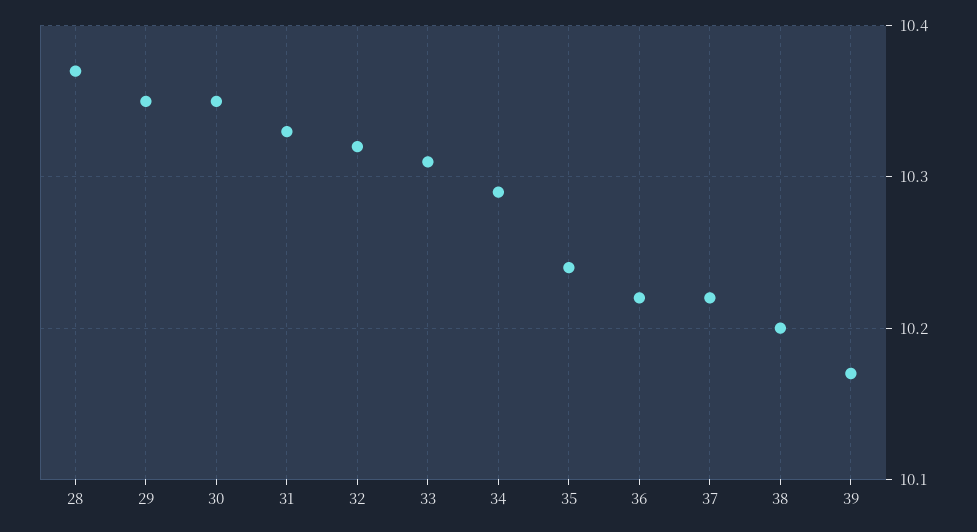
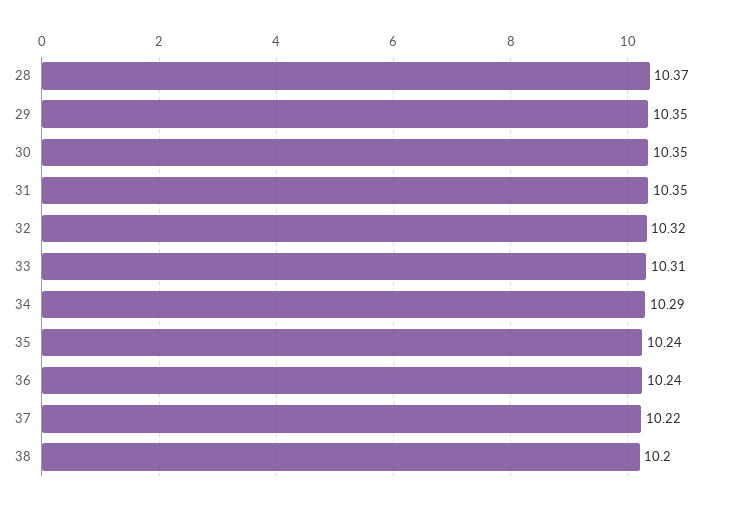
31: 10.33 -> 10.35
36: 10.22 -> 10.24
39: 10.17 -> none

